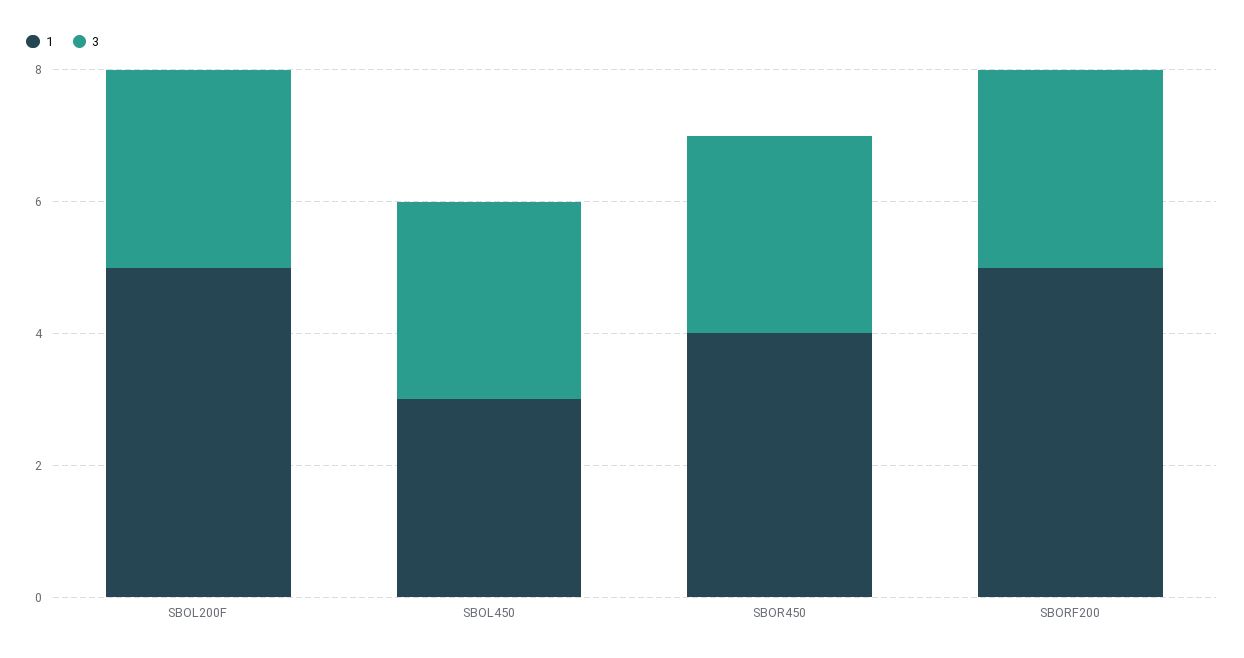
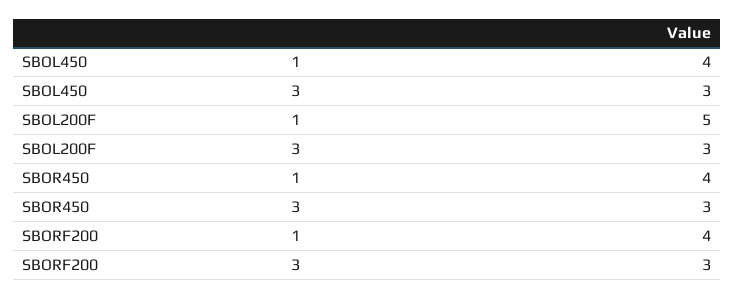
1, SBOL450: 3 -> 4
1, SBORF200: 5 -> 4

